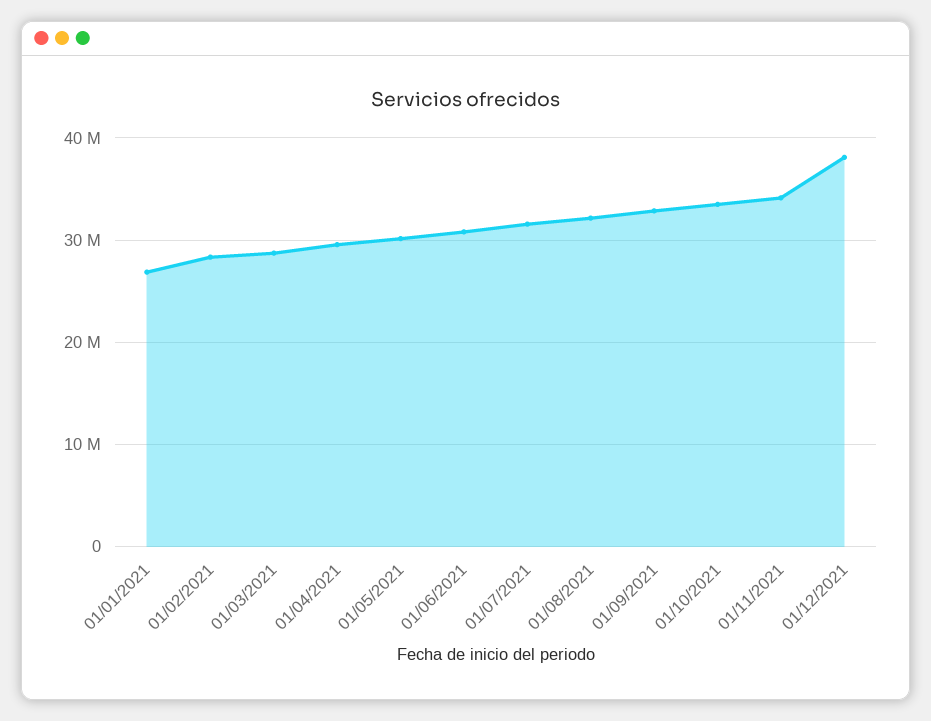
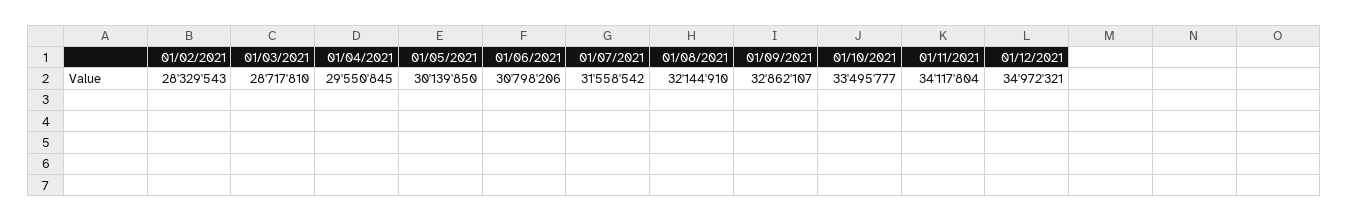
01/01/2021: 27000000 -> none
01/12/2021: 38000000 -> 34972321

